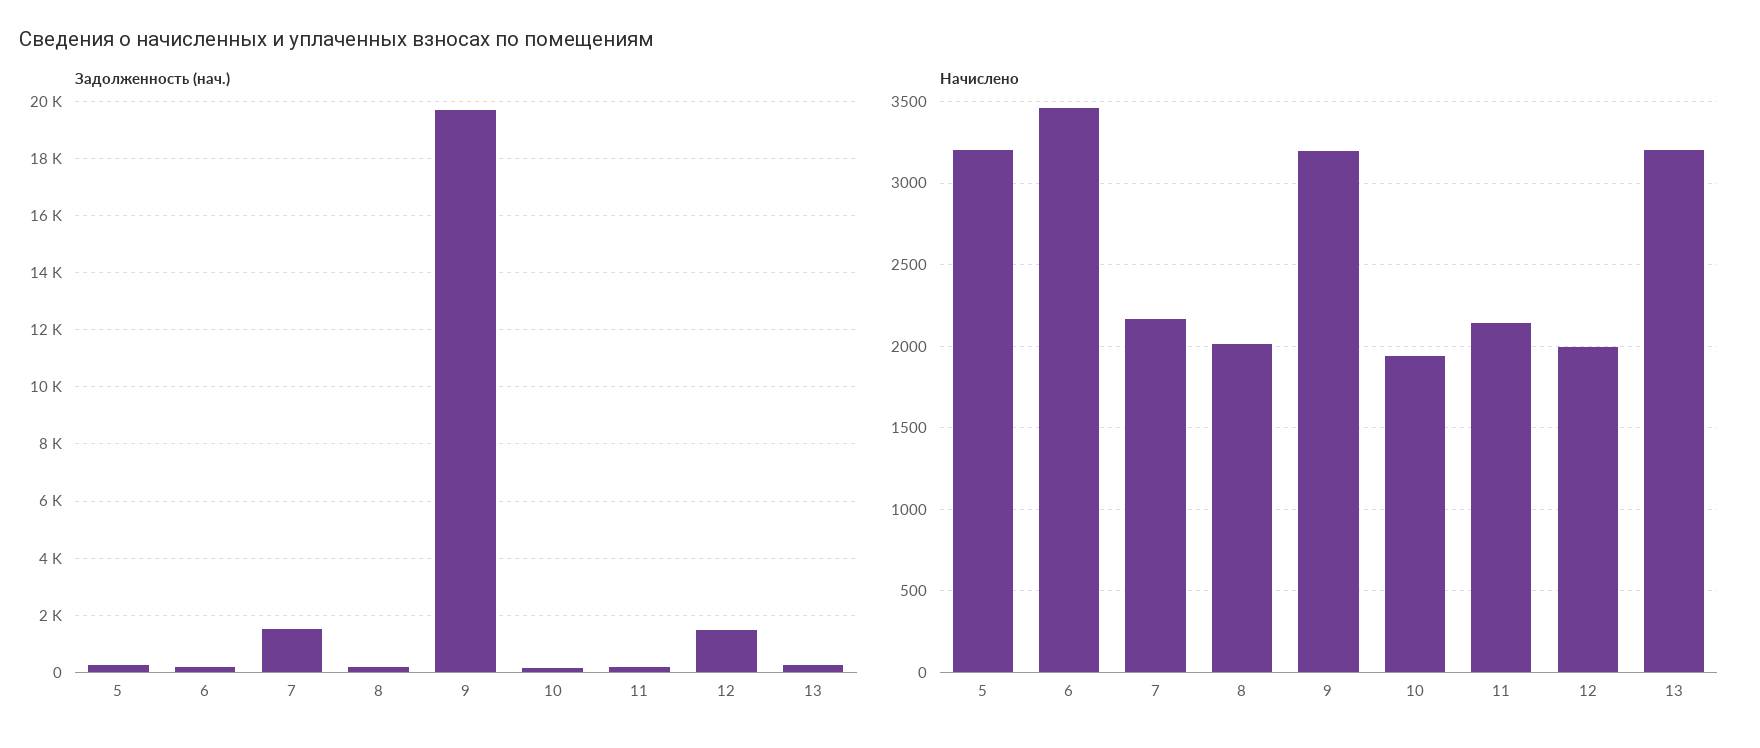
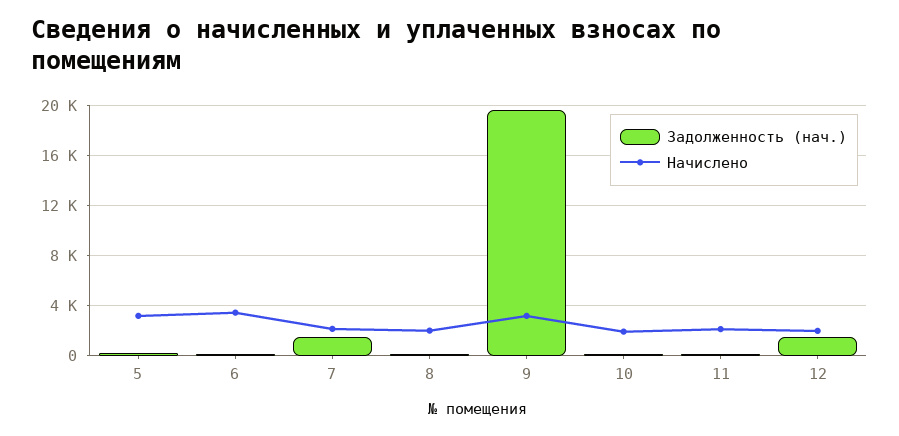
Задолженность (нач.), 13: 250 -> none
Начислено, 13: 3200 -> none

